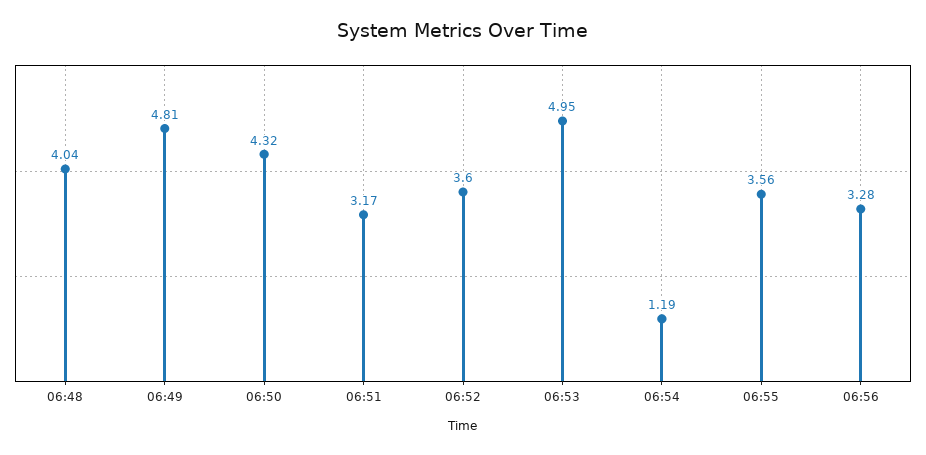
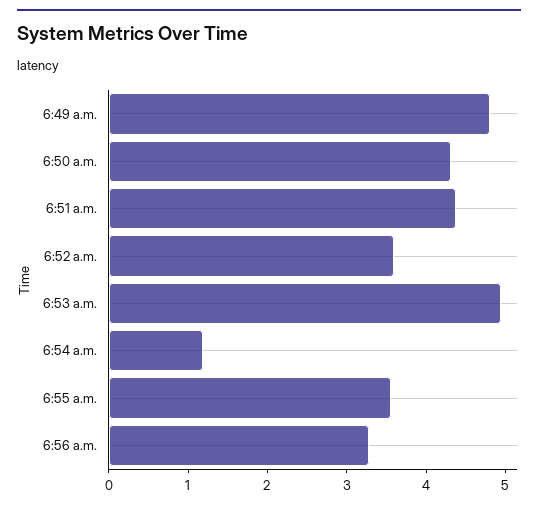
06:48: 4.04 -> none
06:51: 3.17 -> 4.4

